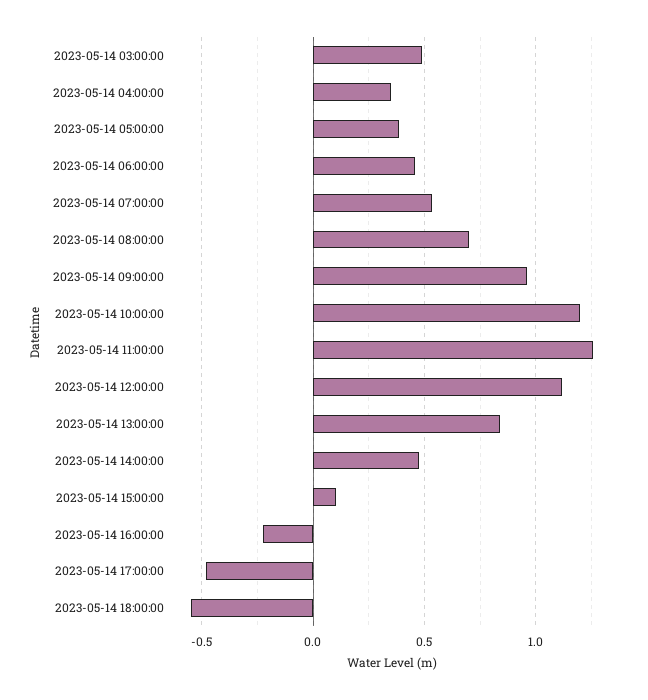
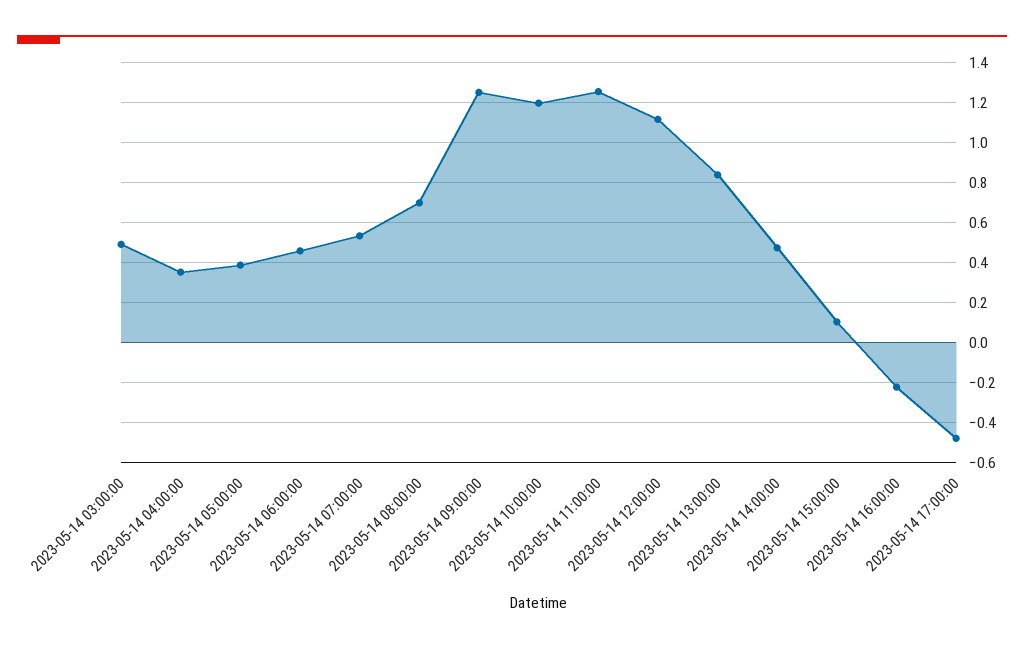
2023-05-14 09:00:00: 0.95 -> 1.25
2023-05-14 18:00:00: -0.55 -> none

